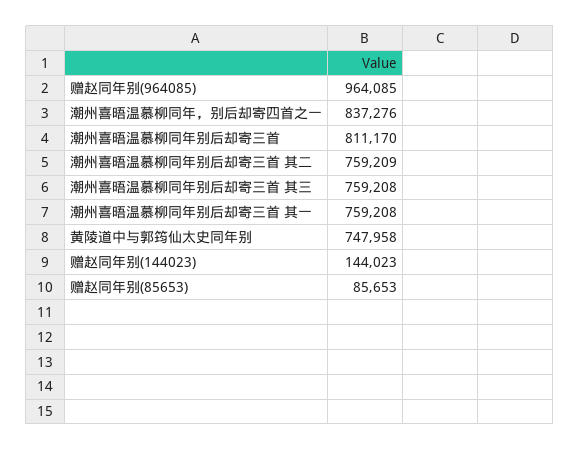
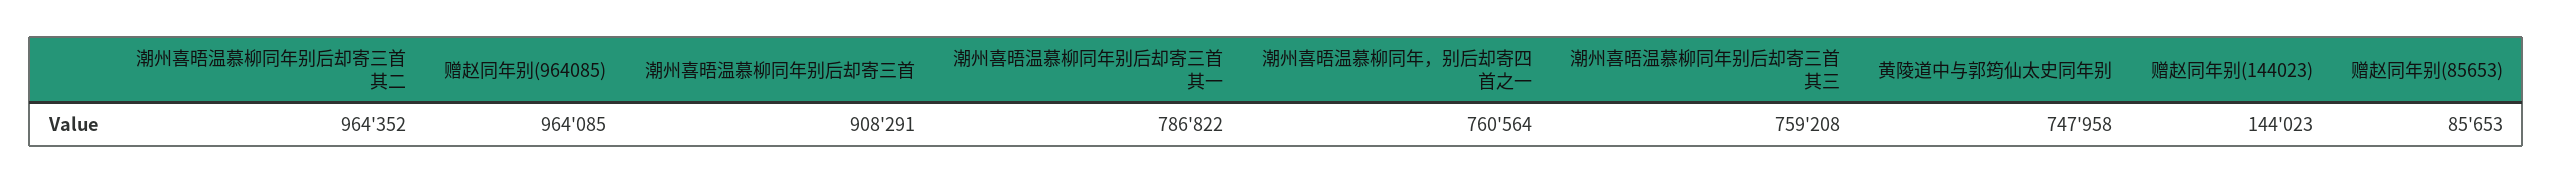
潮州喜晤温慕柳同年，别后却寄四首之一: 837276 -> 760564
潮州喜晤温慕柳同年别后却寄三首: 811170 -> 908291
潮州喜晤温慕柳同年别后却寄三首 其二: 759209 -> 964352
潮州喜晤温慕柳同年别后却寄三首 其一: 759208 -> 786822

